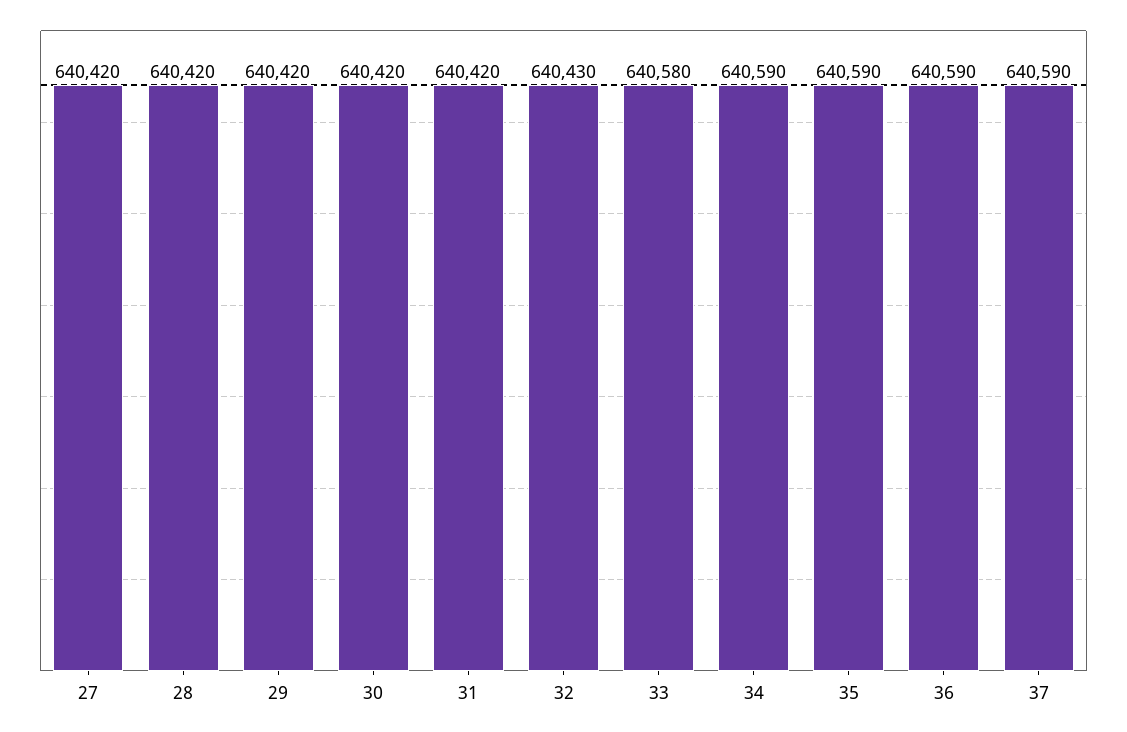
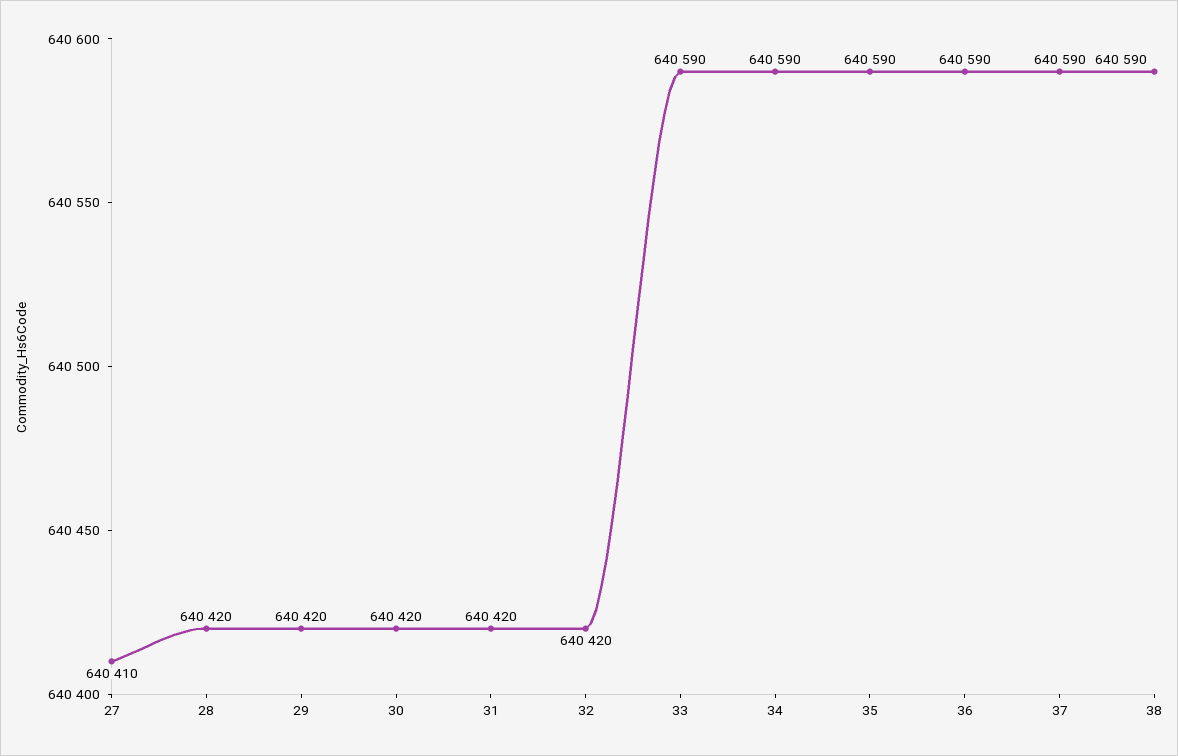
27: 640420 -> 640410
32: 640430 -> 640420
33: 640580 -> 640590
38: none -> 640590

